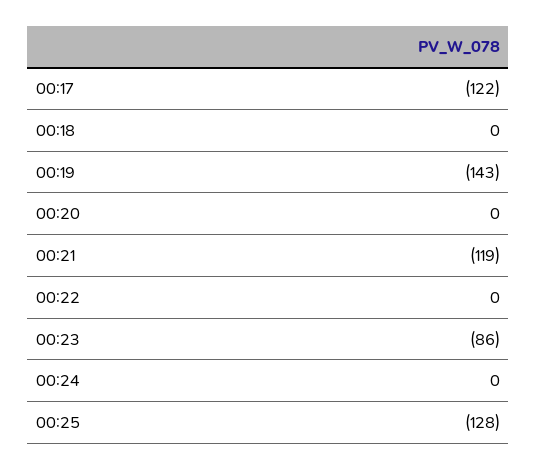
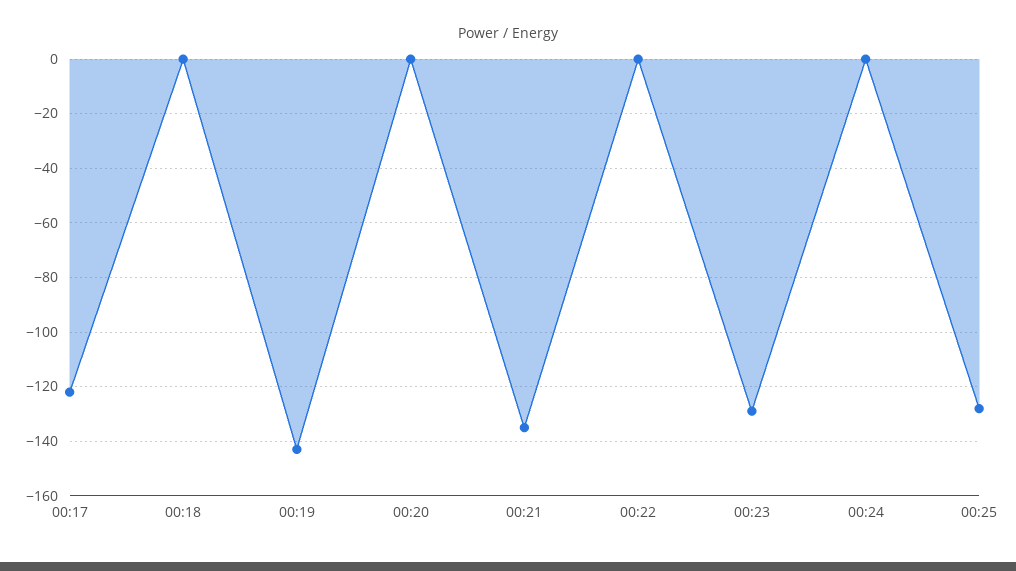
00:21: -119 -> -135
00:23: -86 -> -130

